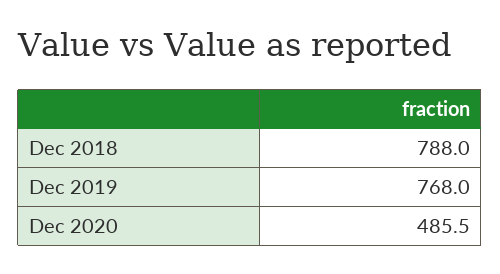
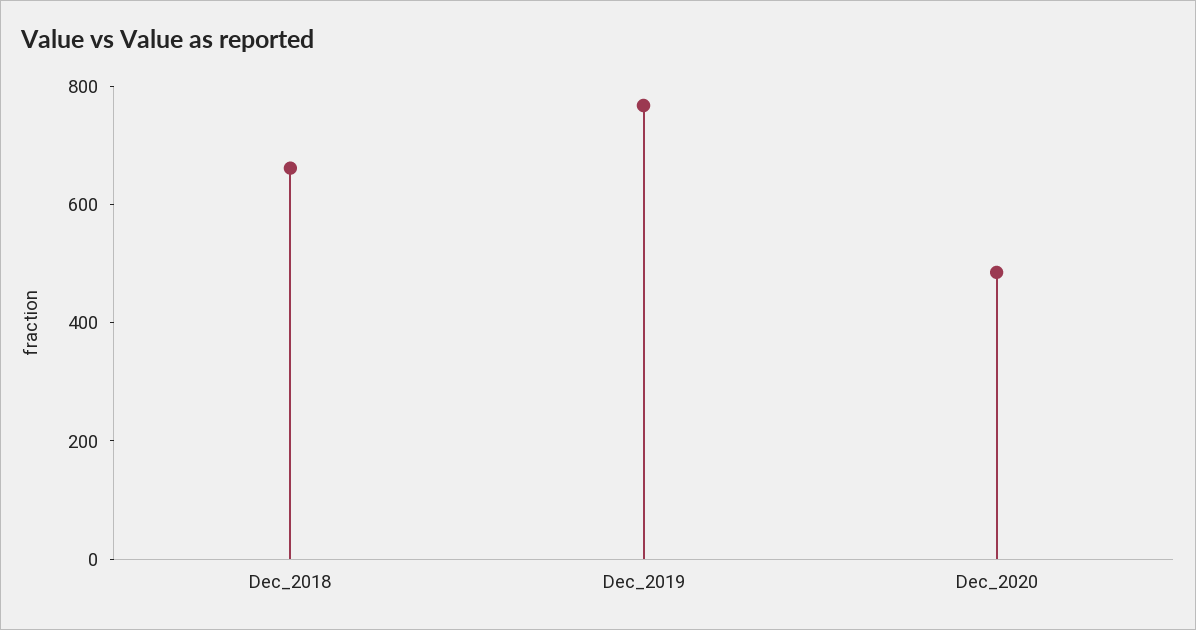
Dec 2018: 788 -> 650

